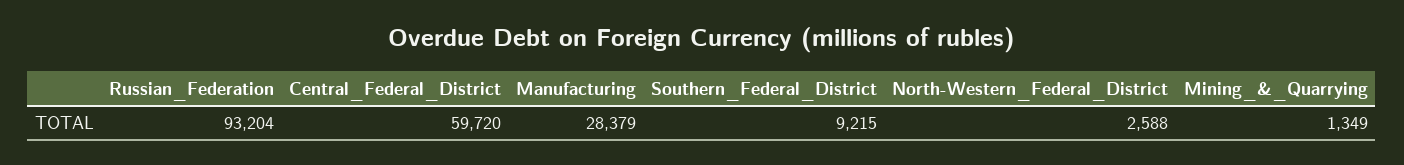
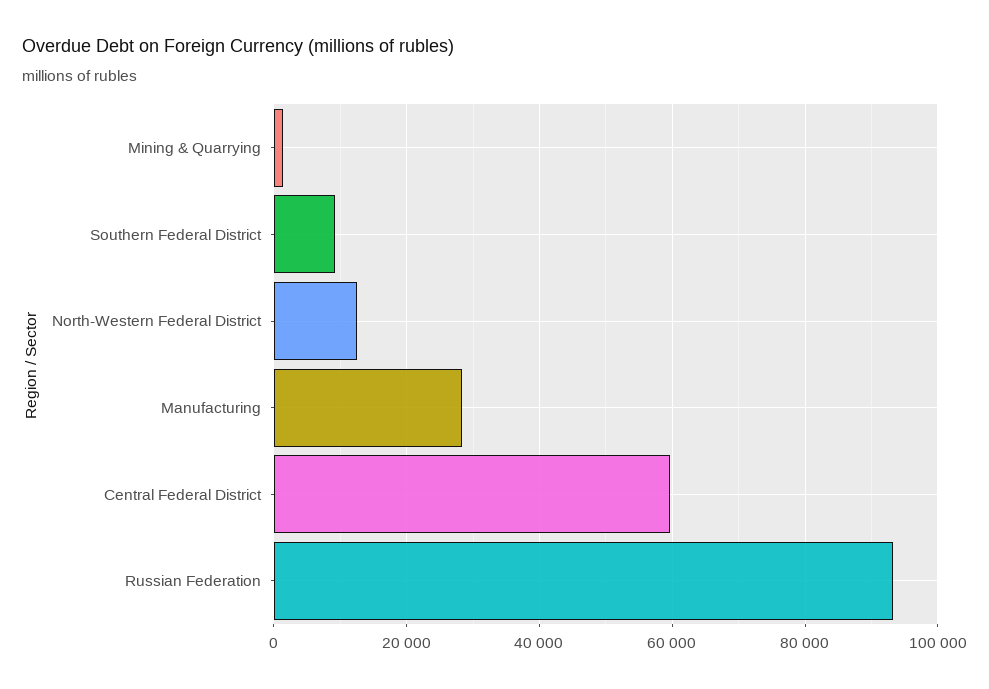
North-Western_Federal_District: 2588 -> 12000

